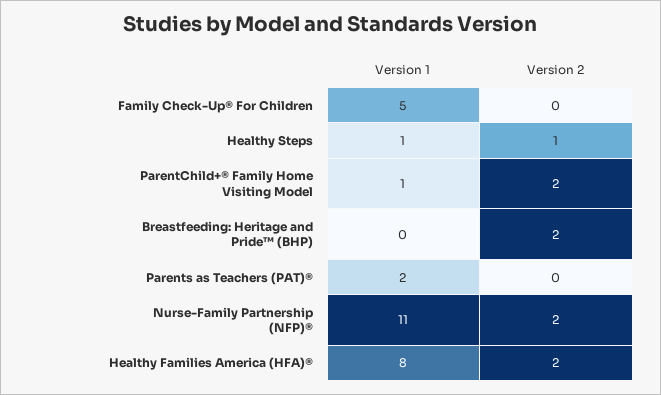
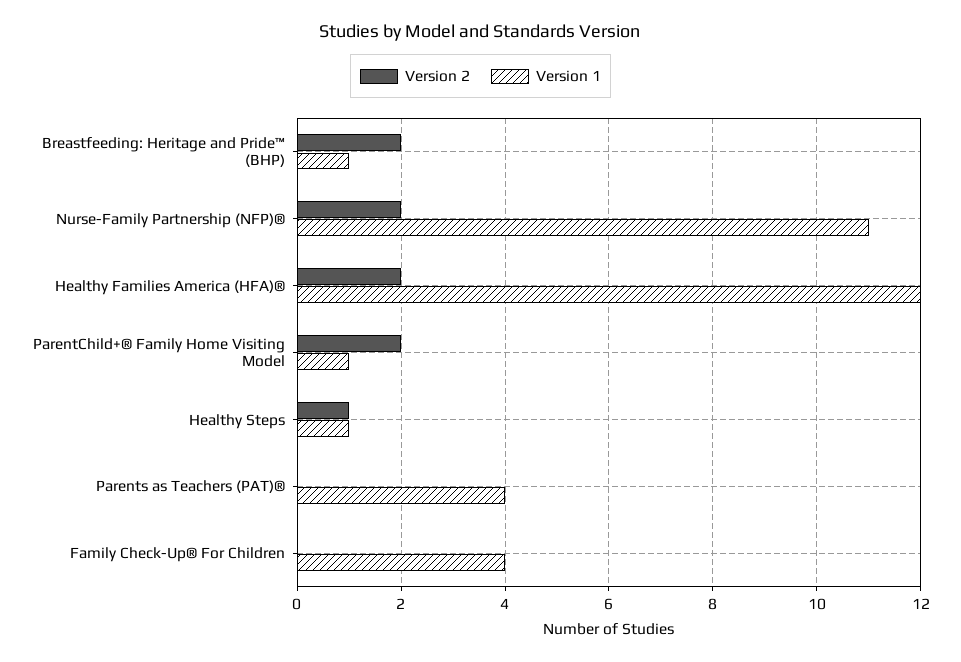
Version 1, Family Check-Up® For Children: 5 -> 4
Version 1, Breastfeeding: Heritage and Pride™ (BHP): 0 -> 1
Version 1, Parents as Teachers (PAT)®: 2 -> 4
Version 1, Healthy Families America (HFA)®: 8 -> 12

